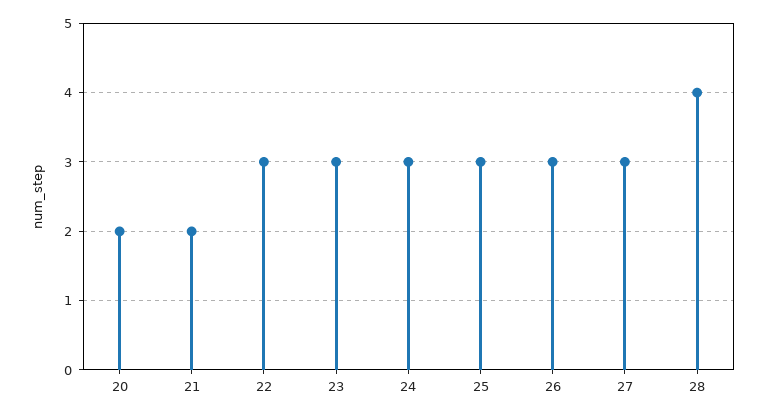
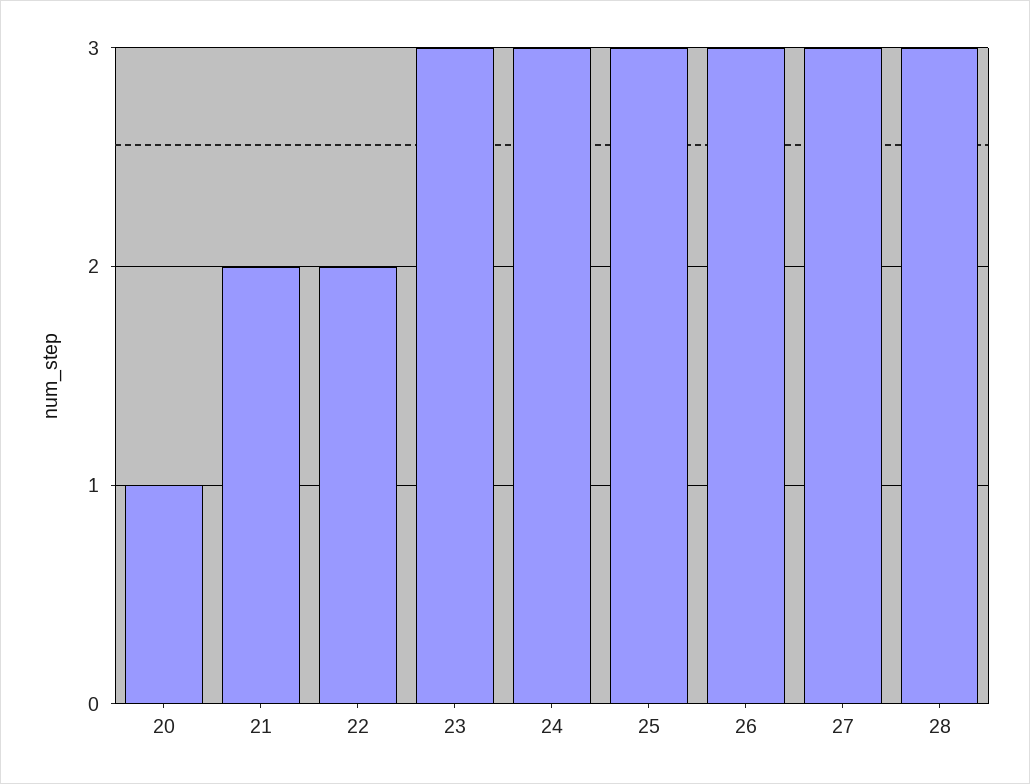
20: 2 -> 1
22: 3 -> 2
28: 4 -> 3

